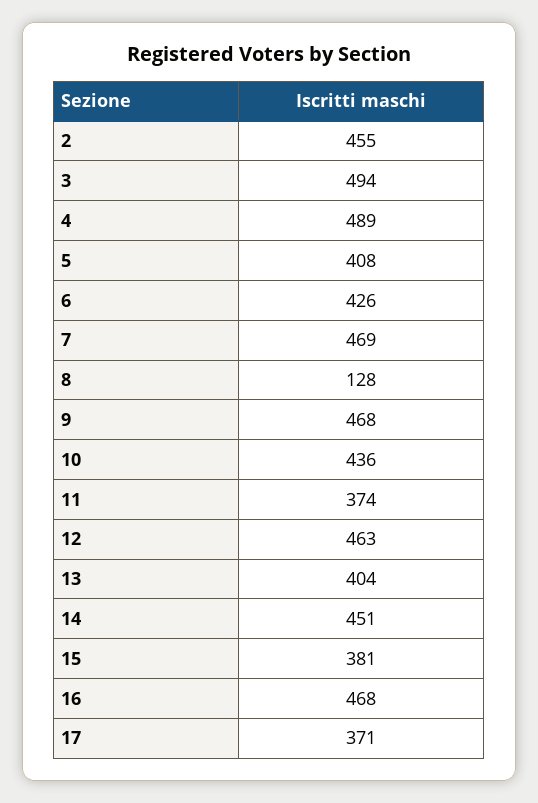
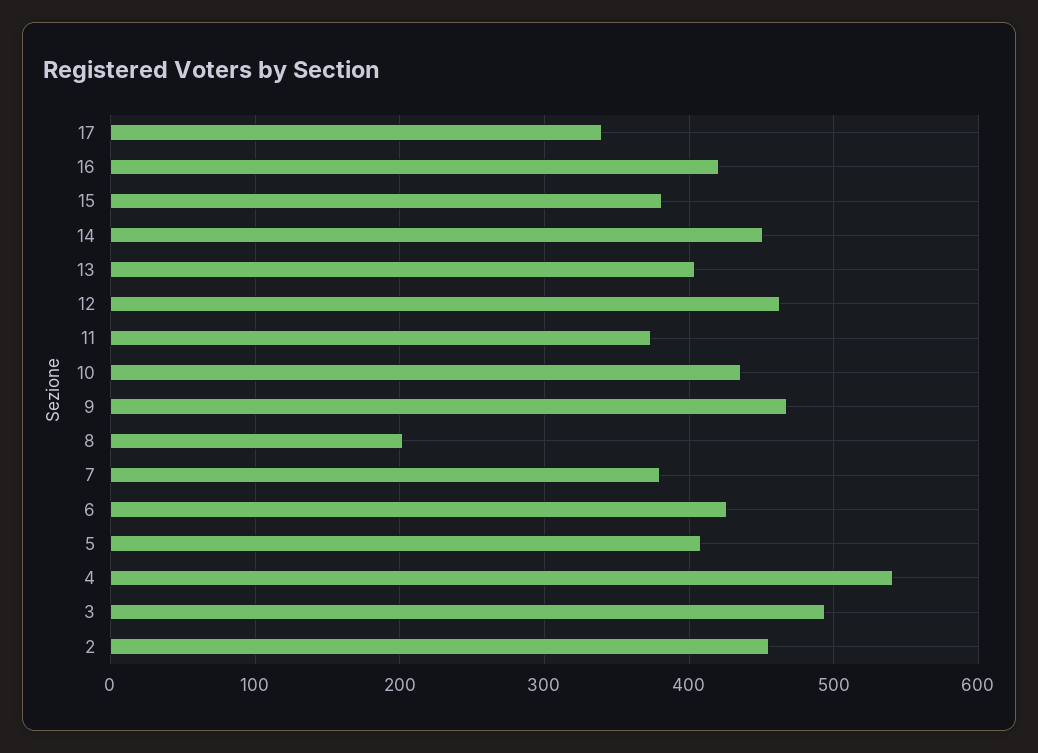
4: 489 -> 540
7: 469 -> 380
8: 128 -> 200
16: 468 -> 420
17: 371 -> 340

